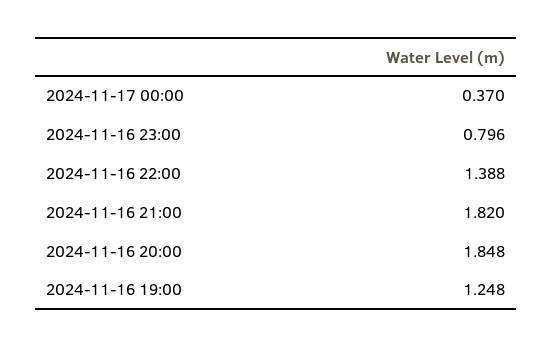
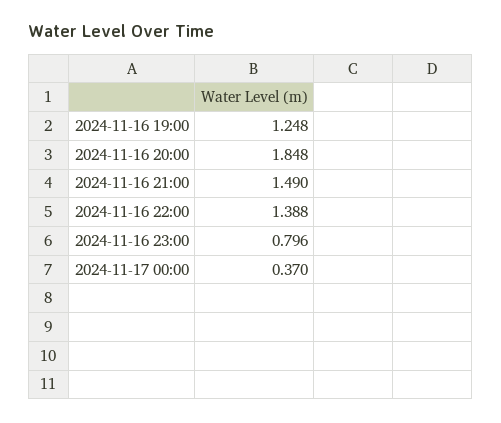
2024-11-16 21:00: 1.82 -> 1.49

